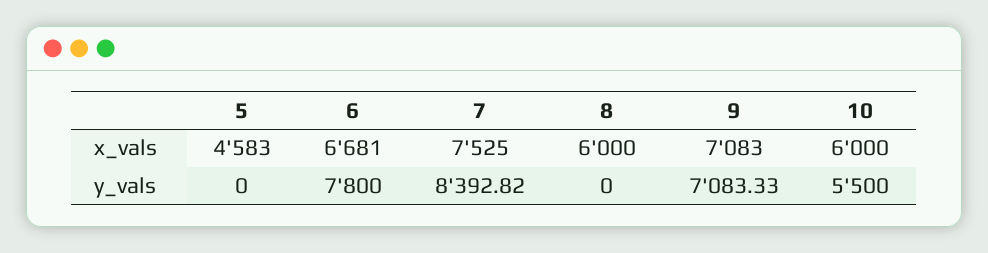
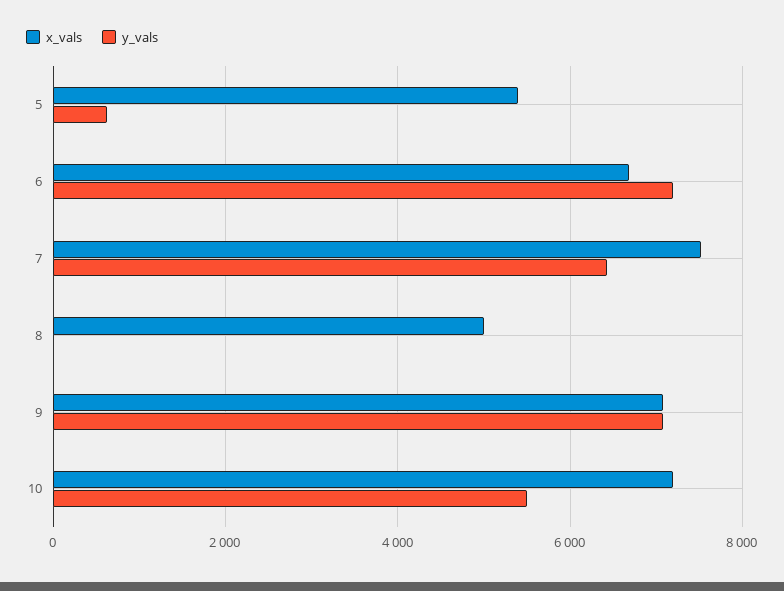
x_vals, 5: 4583 -> 5400
x_vals, 8: 6000 -> 5000
x_vals, 10: 6000 -> 7200
y_vals, 5: 0 -> 600
y_vals, 6: 7800 -> 7200
y_vals, 7: 8392.82 -> 6400

